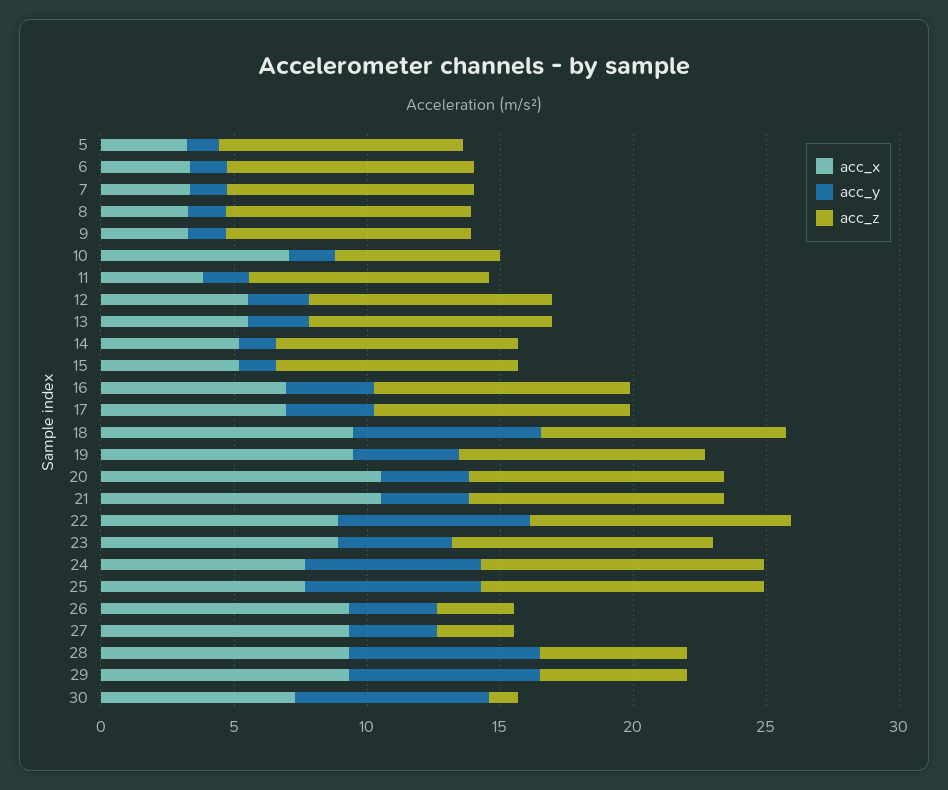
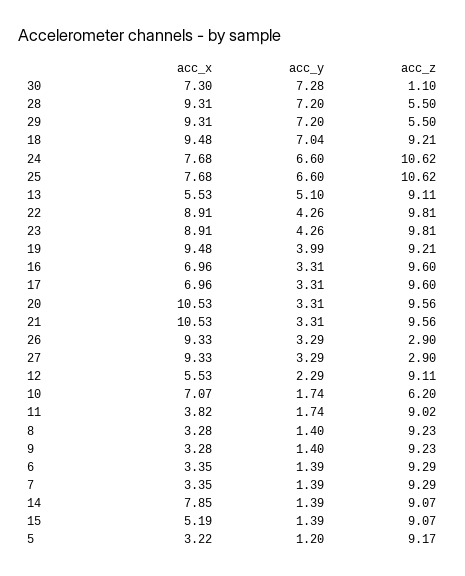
acc_y, 13: 2 -> 5.1
acc_x, 14: 5 -> 7.85
acc_y, 22: 7 -> 4.26

